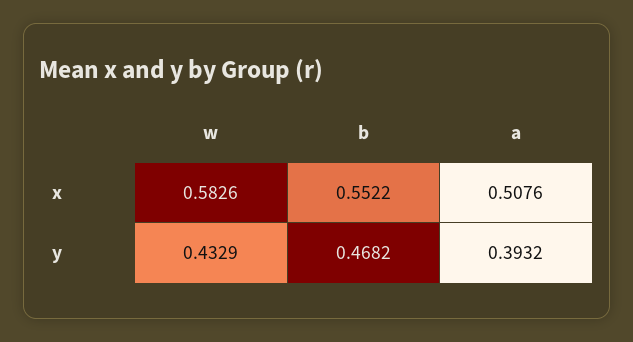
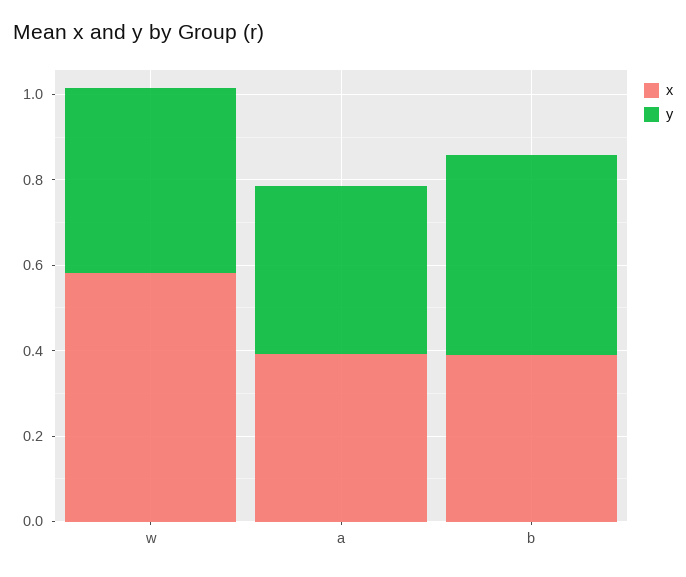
x, b: 0.5522 -> 0.4
x, a: 0.5076 -> 0.4

